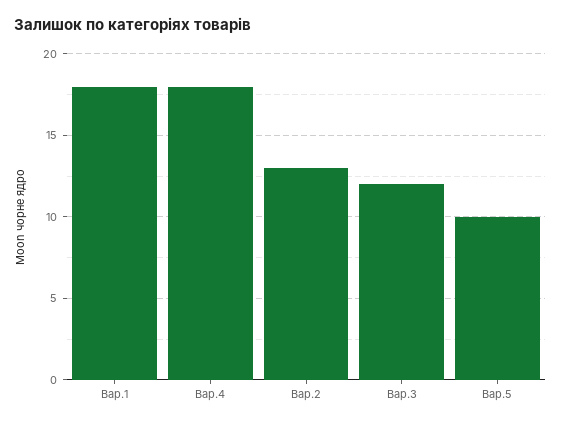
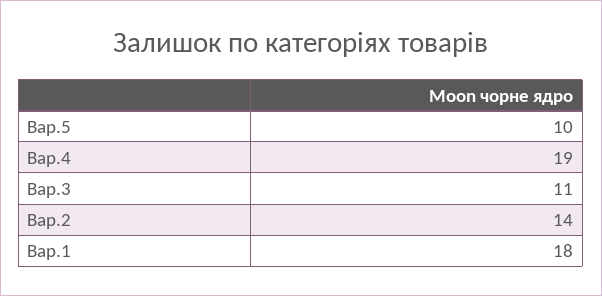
Вар.4: 18 -> 19
Вар.2: 13 -> 14
Вар.3: 12 -> 11

